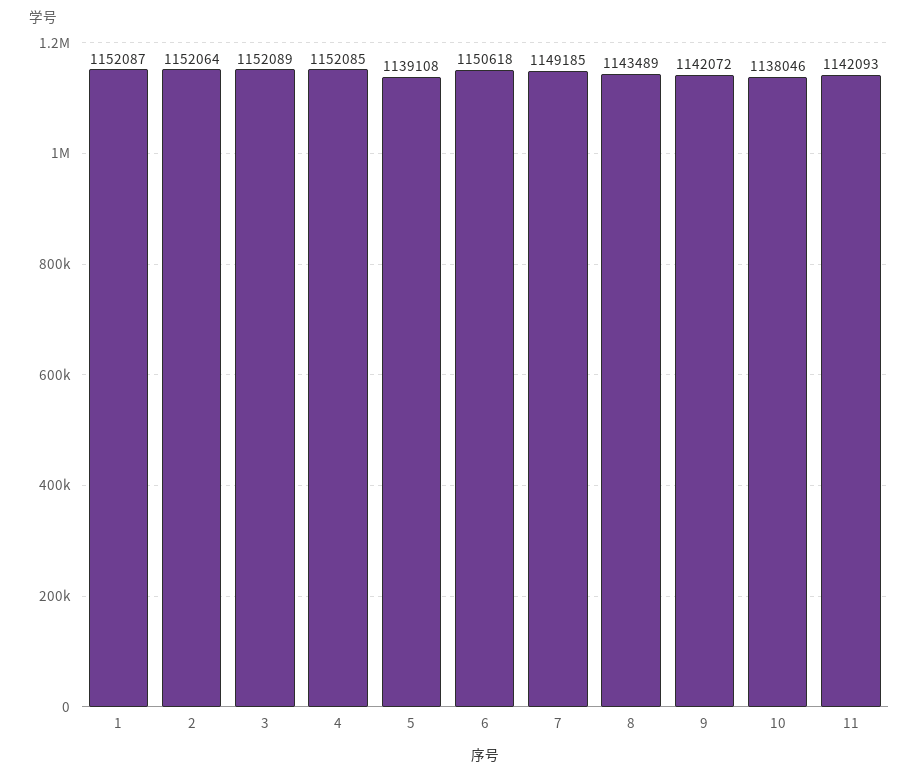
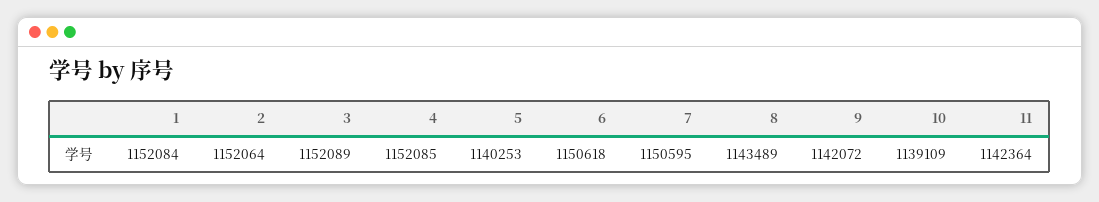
1: 1152087 -> 1152084
5: 1139108 -> 1140253
7: 1149185 -> 1150595
10: 1138046 -> 1139109
11: 1142093 -> 1142364

